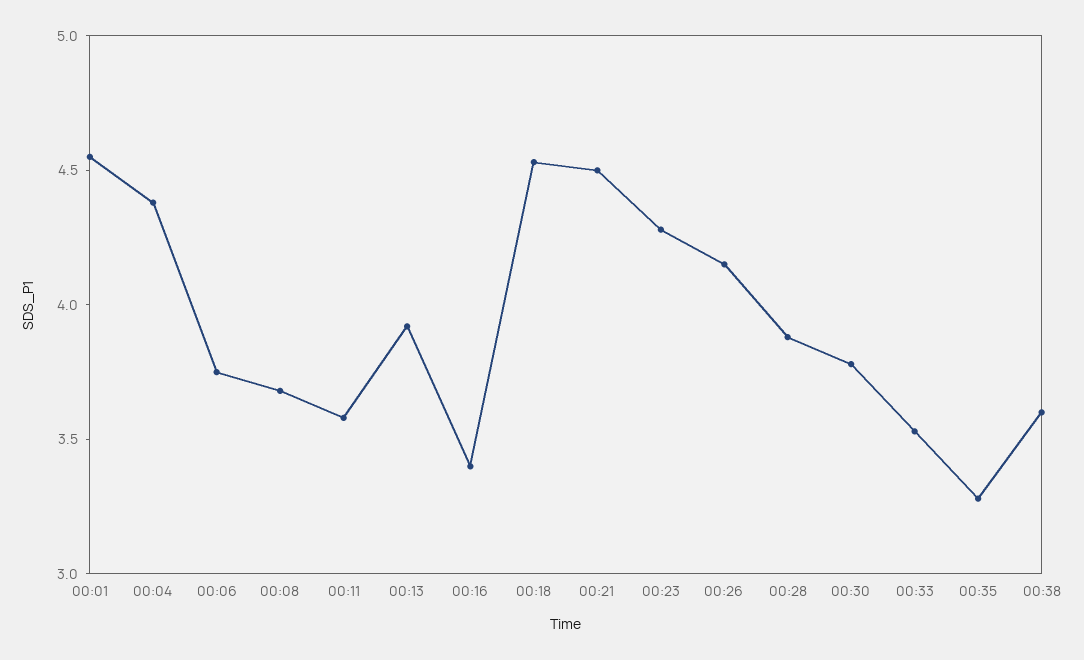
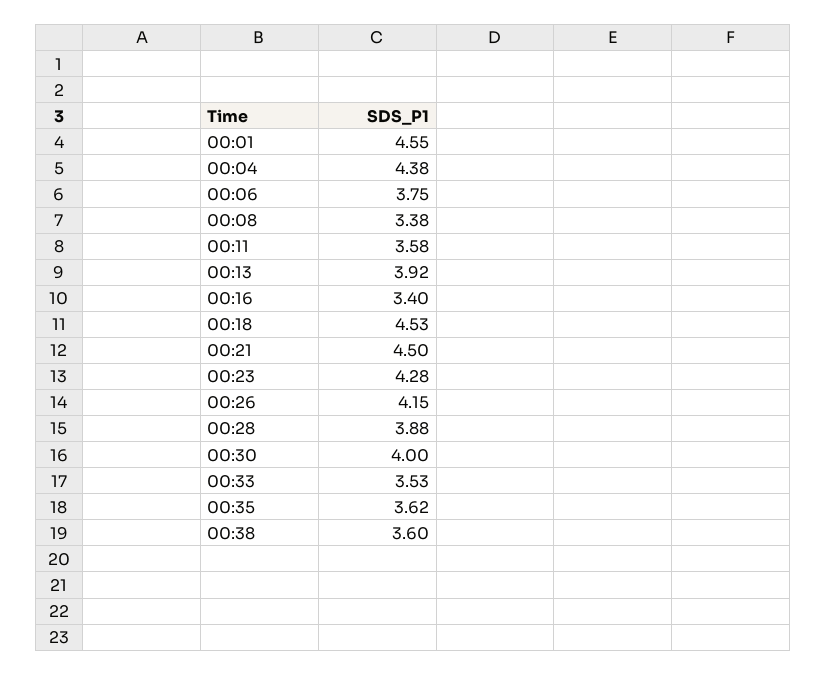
00:08: 3.7 -> 3.38
00:30: 3.8 -> 4
00:35: 3.3 -> 3.62

